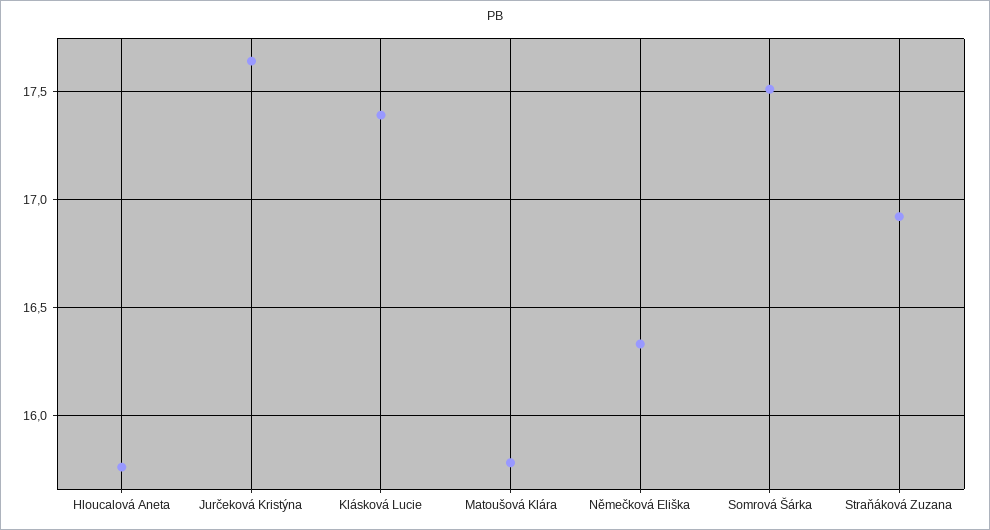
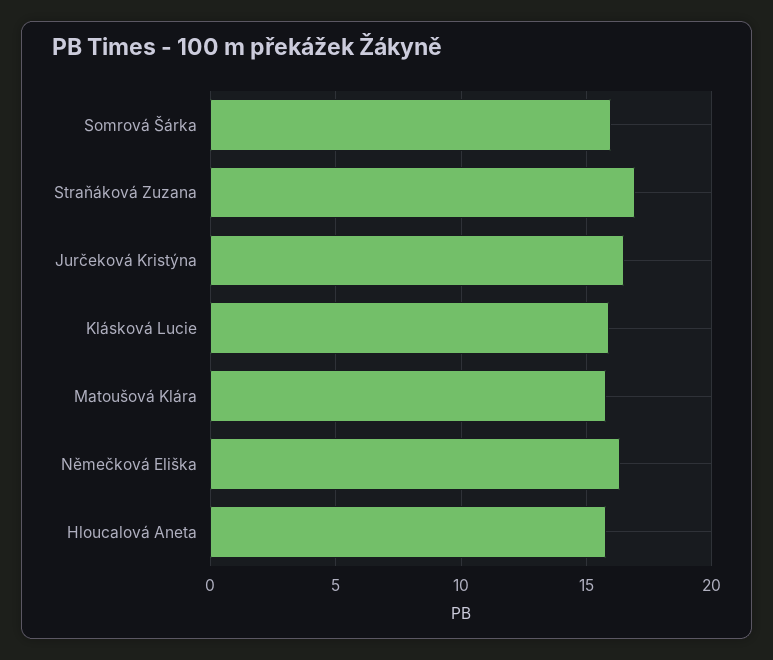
Jurčeková Kristýna: 17.65 -> 16.5
Klásková Lucie: 17.4 -> 16
Somrová Šárka: 17.5 -> 16

